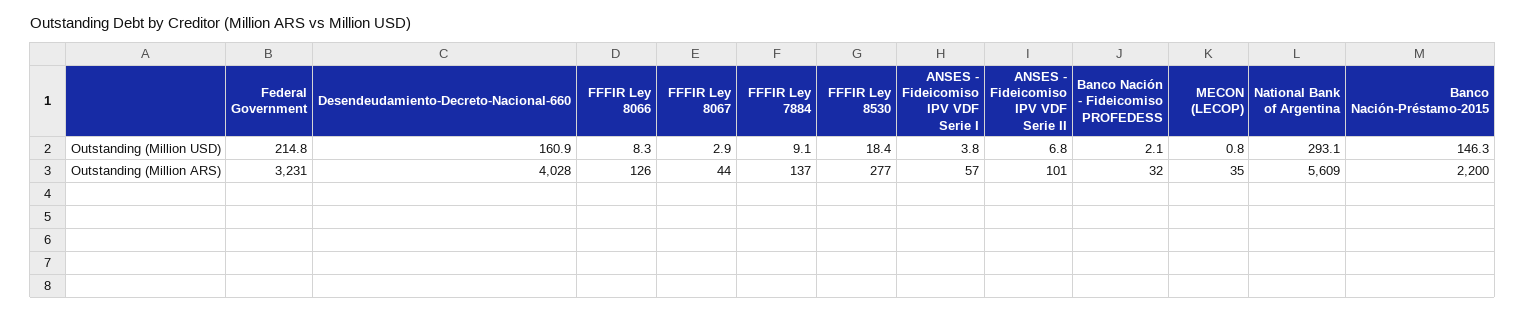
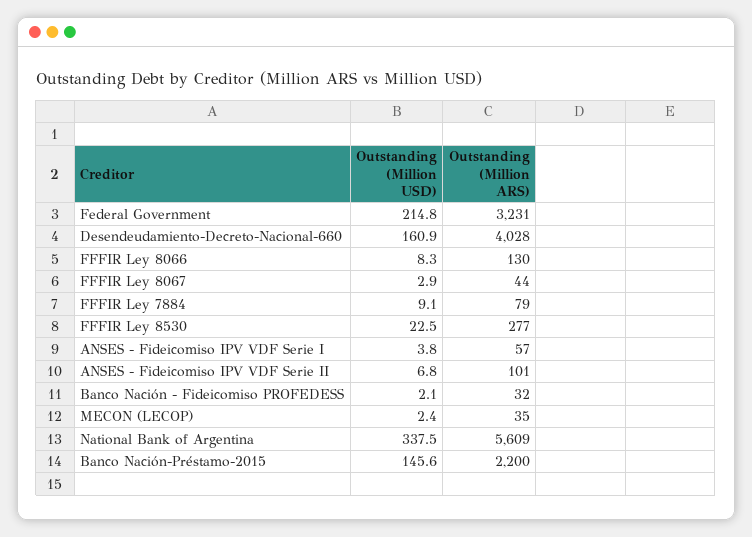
FFFIR Ley 8530, Outstanding (Million USD): 18.4 -> 22.5
MECON (LECOP), Outstanding (Million USD): 0.8 -> 2.4
National Bank of Argentina, Outstanding (Million USD): 293.1 -> 337.5
Banco Nación-Préstamo-2015, Outstanding (Million USD): 146.3 -> 145.6
FFFIR Ley 8066, Outstanding (Million ARS): 126 -> 130
FFFIR Ley 7884, Outstanding (Million ARS): 137 -> 79

